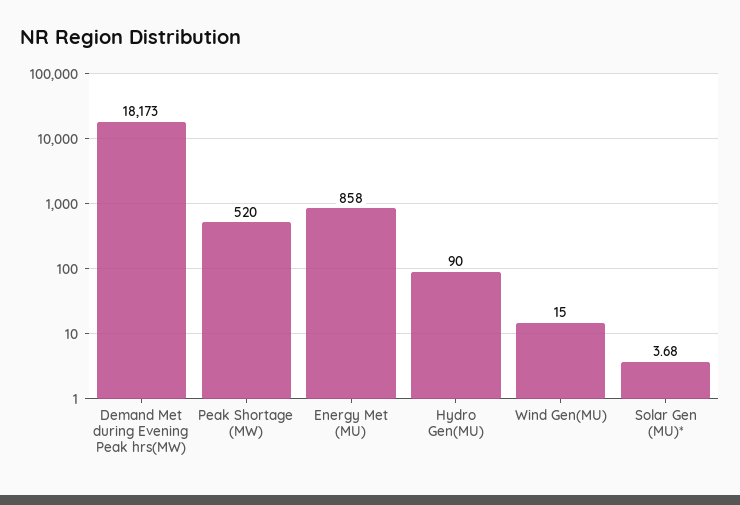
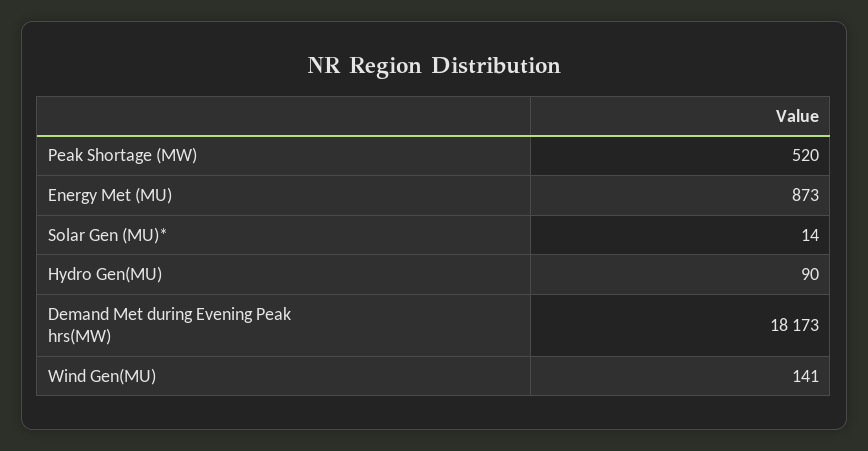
Energy Met (MU): 858 -> 873
Wind Gen(MU): 15 -> 141
Solar Gen (MU)*: 3.68 -> 14

